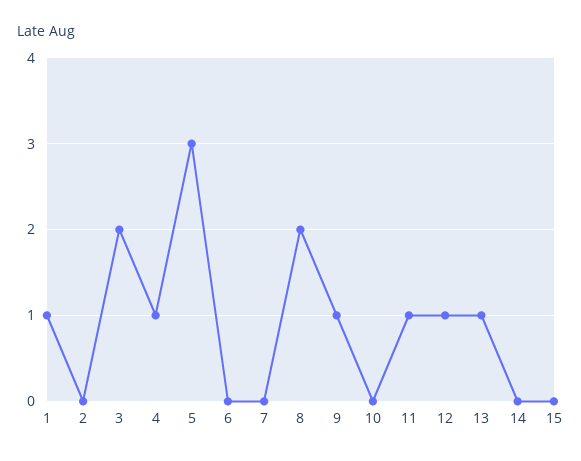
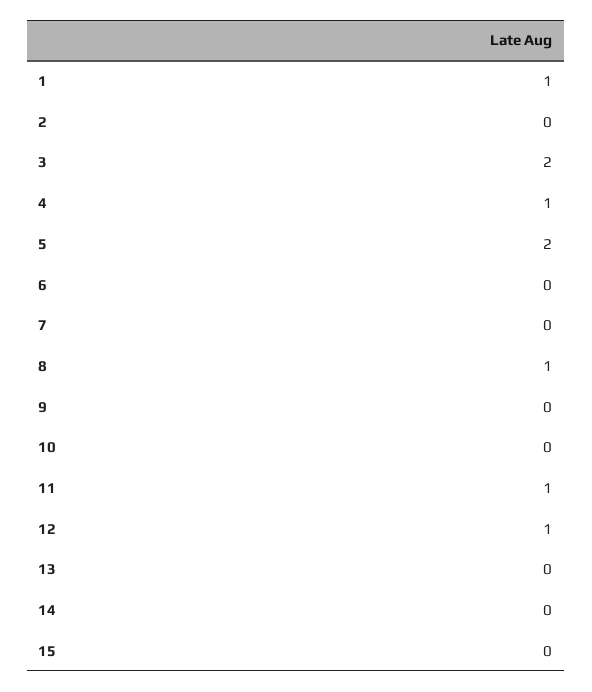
5: 3 -> 2
8: 2 -> 1
9: 1 -> 0
13: 1 -> 0

